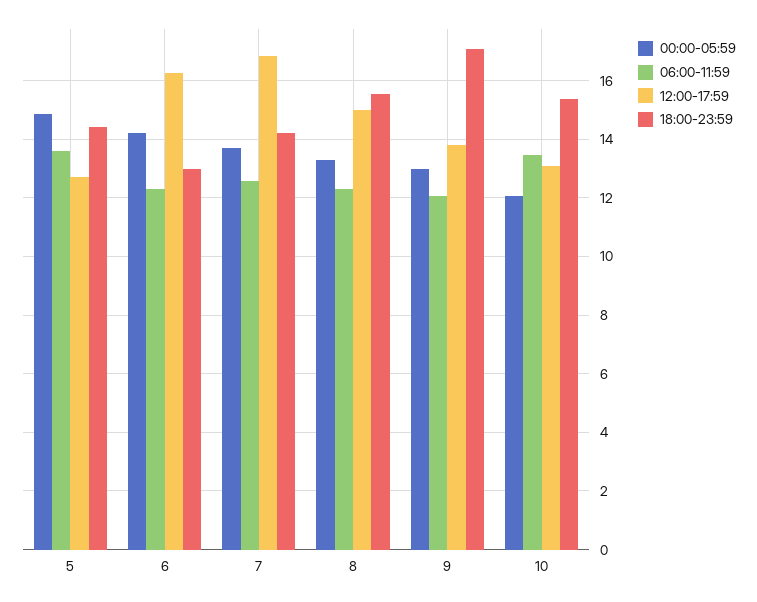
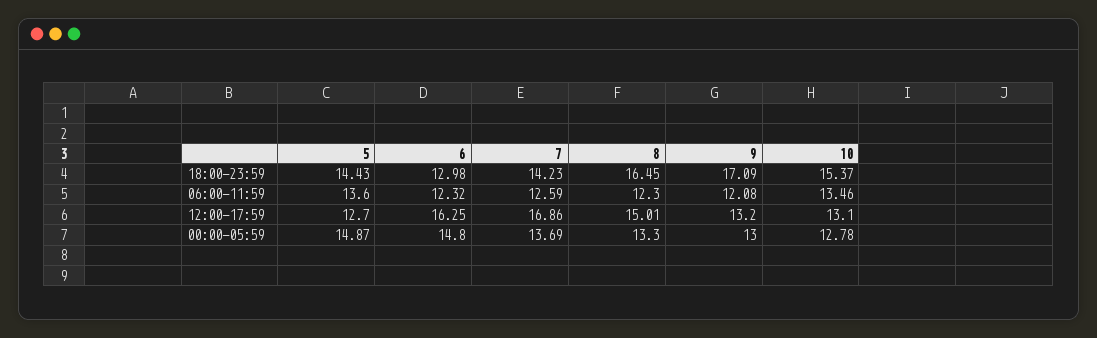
00:00-05:59, 6: 14.25 -> 14.8
18:00-23:59, 8: 15.5 -> 16.45
12:00-17:59, 9: 13.75 -> 13.2
00:00-05:59, 10: 12 -> 12.78

